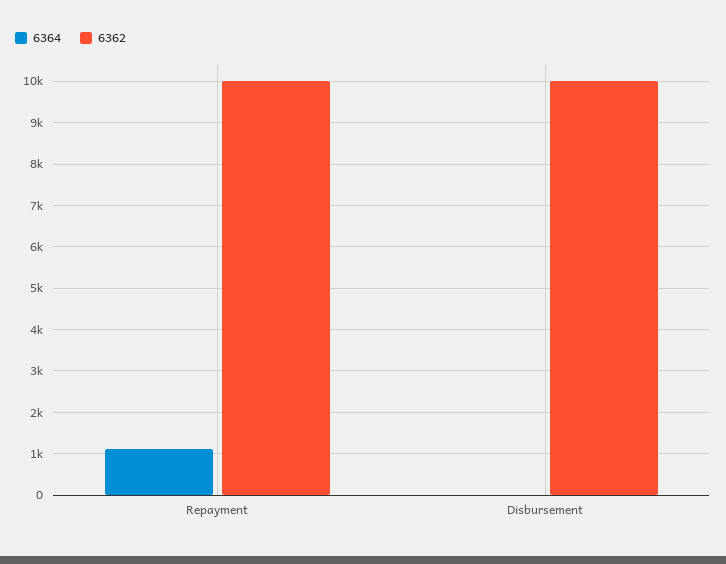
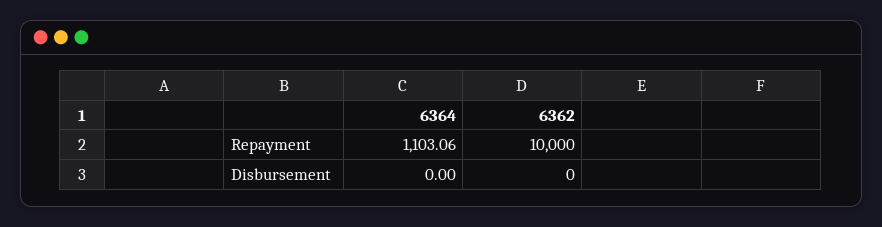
6362, Disbursement: 10000 -> 0

